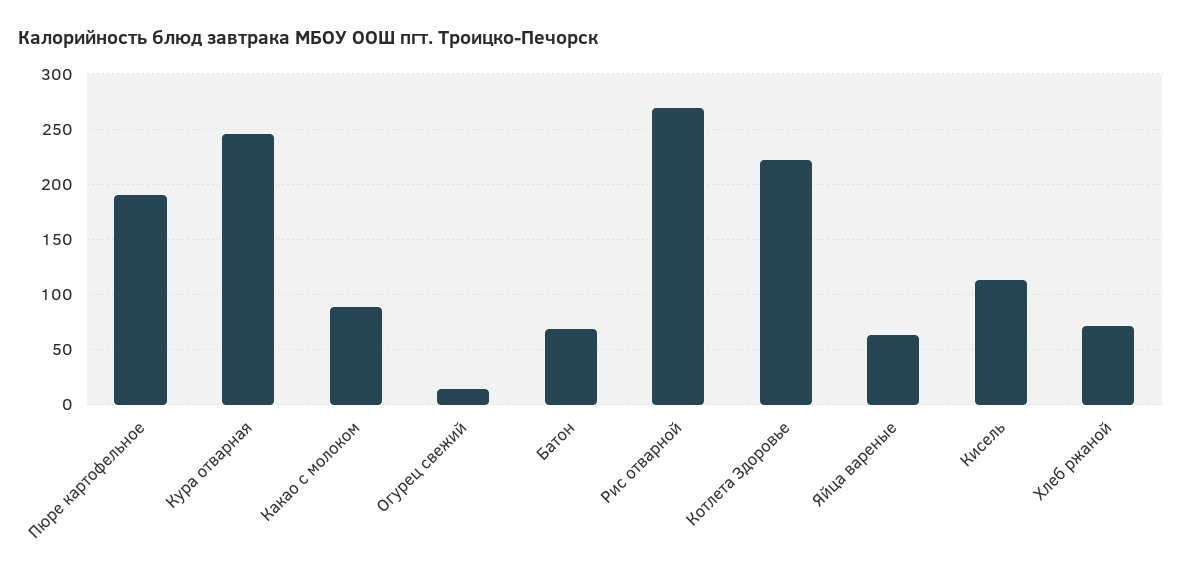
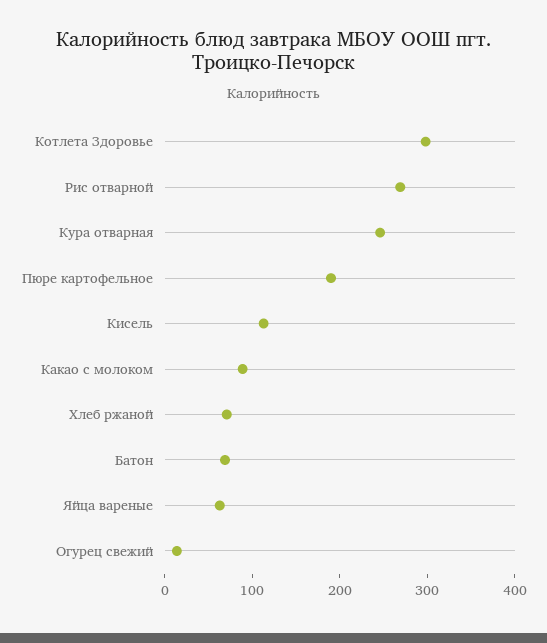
Котлета Здоровье: 220 -> 300

